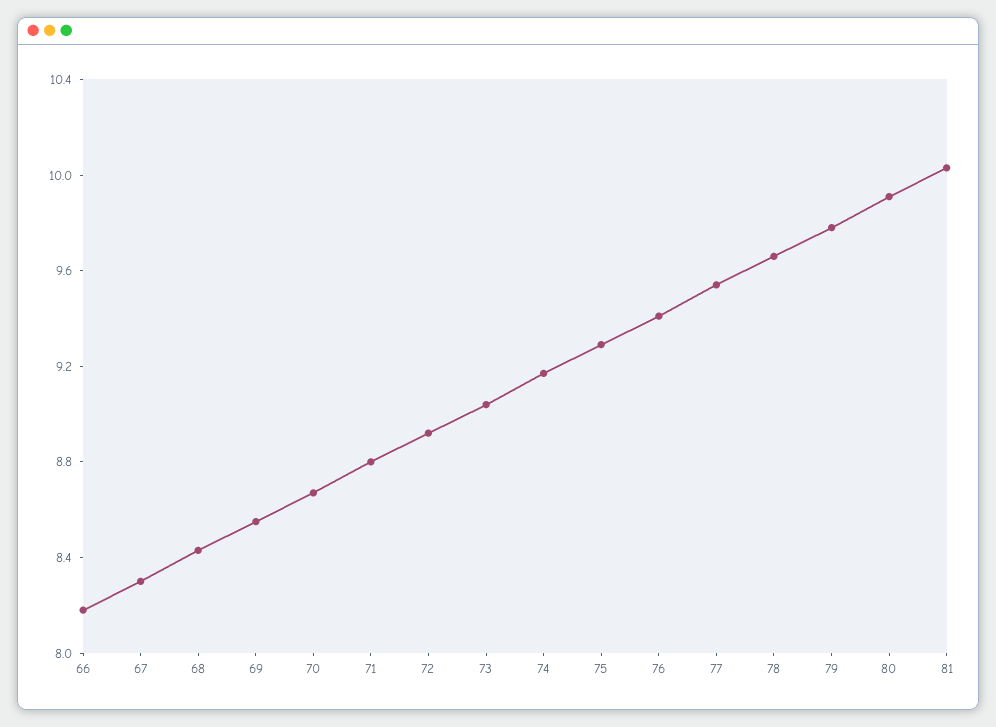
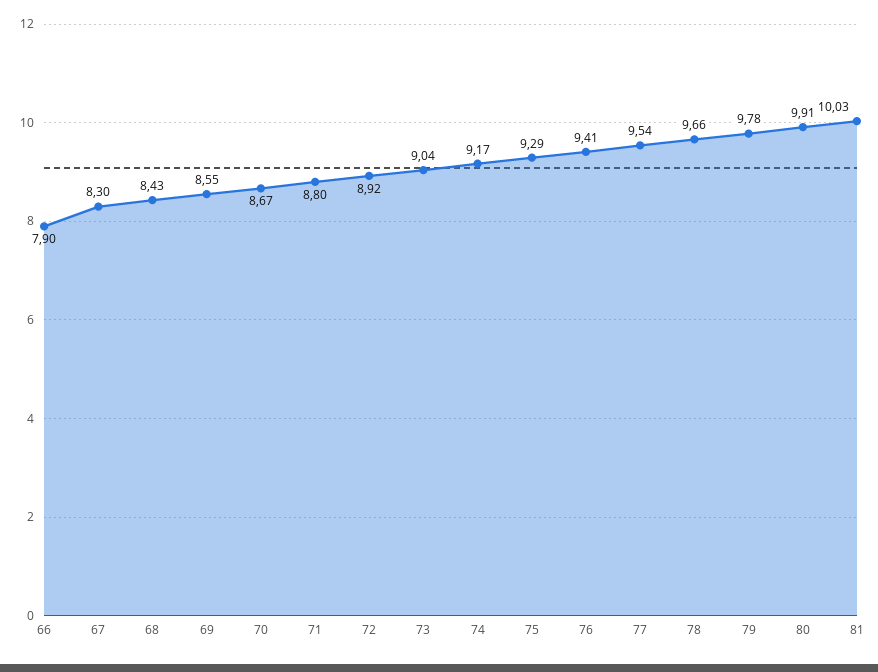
66: 8.2 -> 7.9

